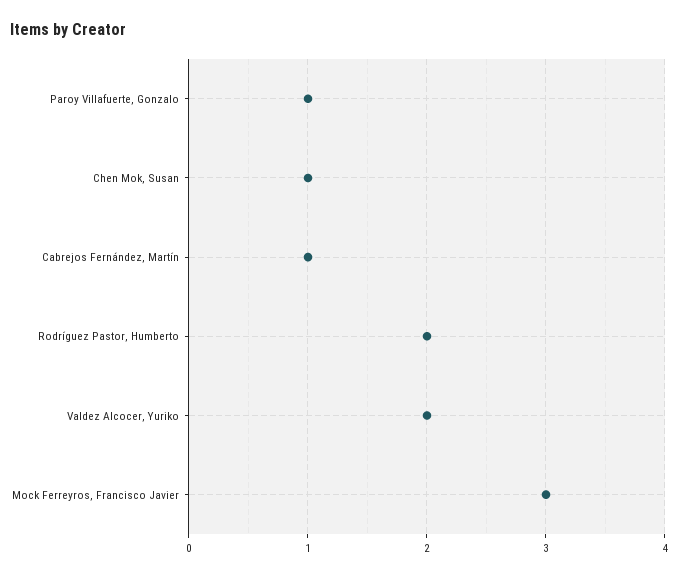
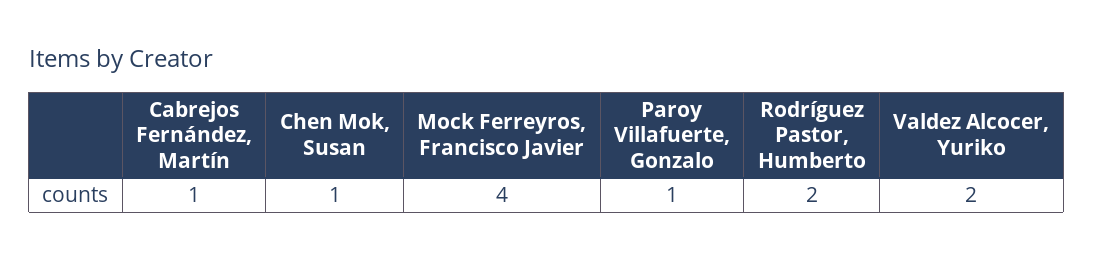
Mock Ferreyros, Francisco Javier: 3 -> 4

